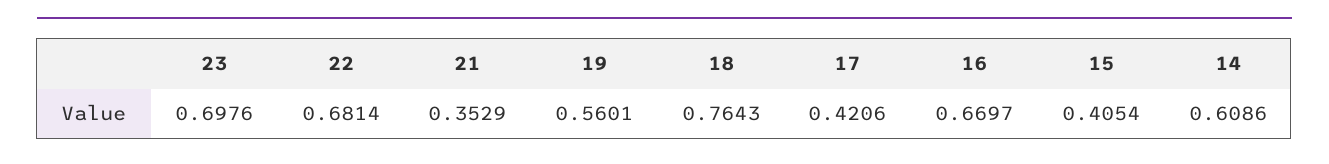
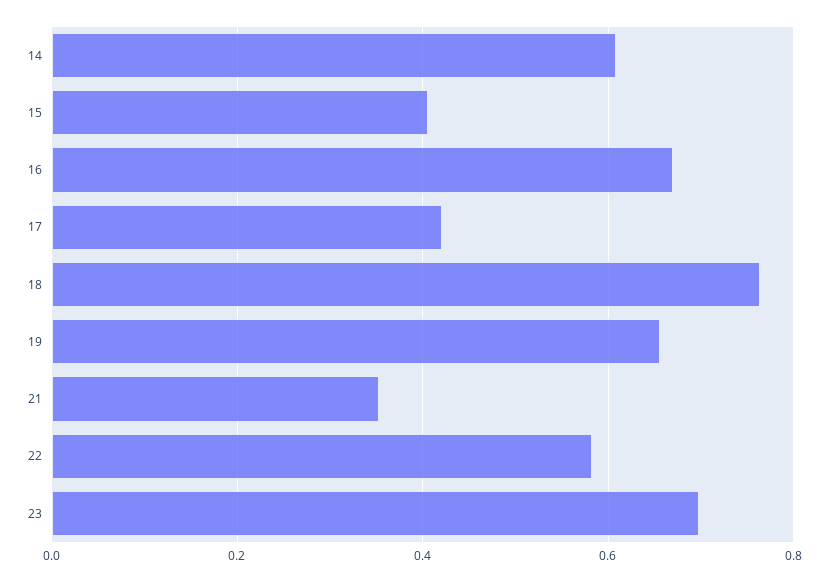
22: 0.6814 -> 0.58
19: 0.5601 -> 0.66

